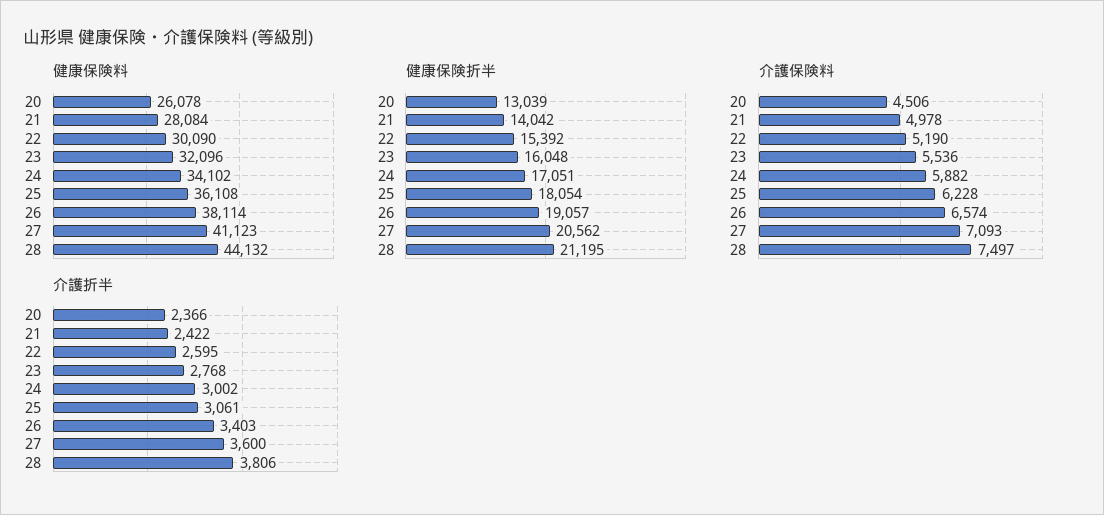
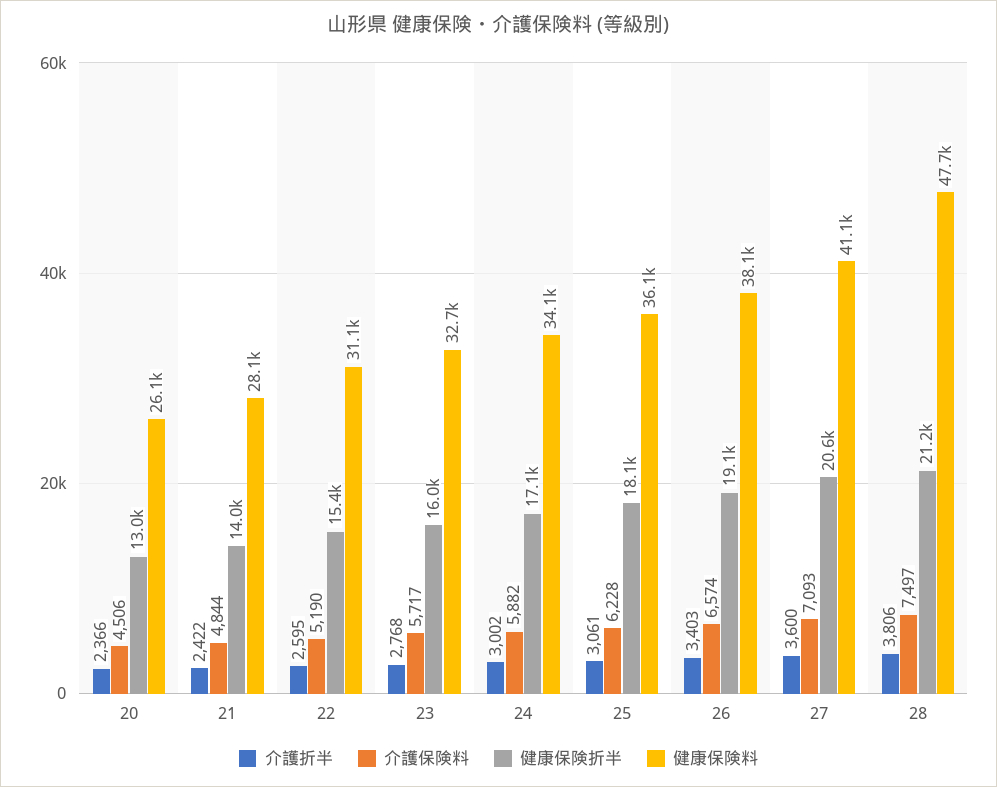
健康保険料, 22: 30090 -> 31100
健康保険料, 23: 32096 -> 32700
健康保険料, 28: 44132 -> 47700
介護保険料, 21: 4978 -> 4844
介護保険料, 23: 5536 -> 5717

